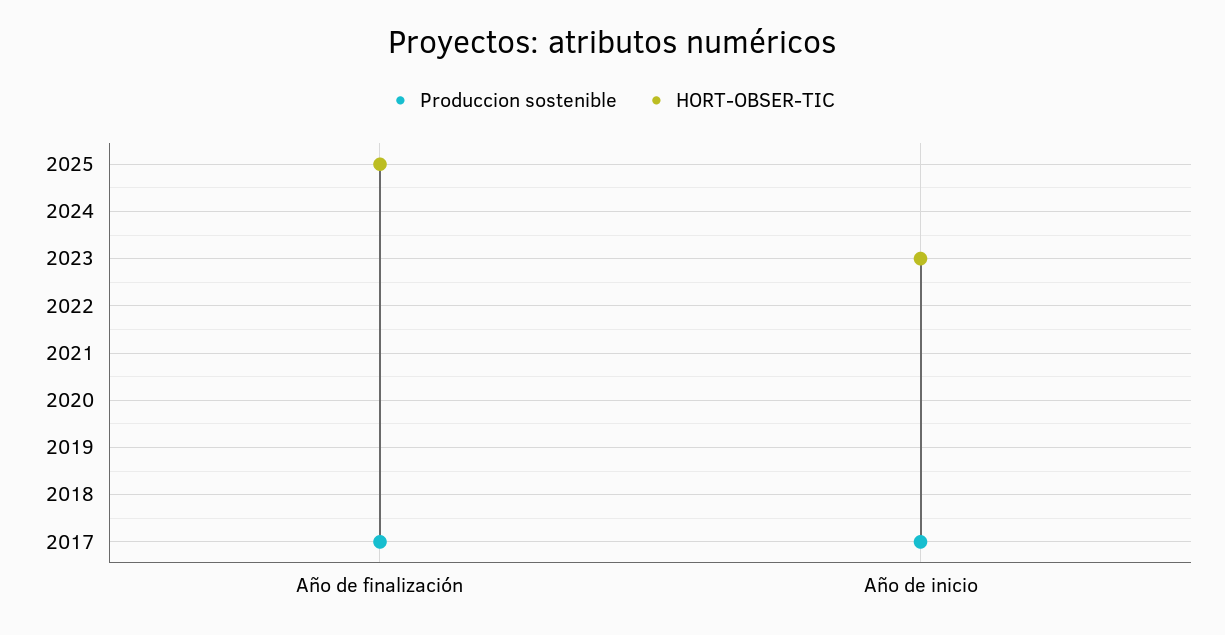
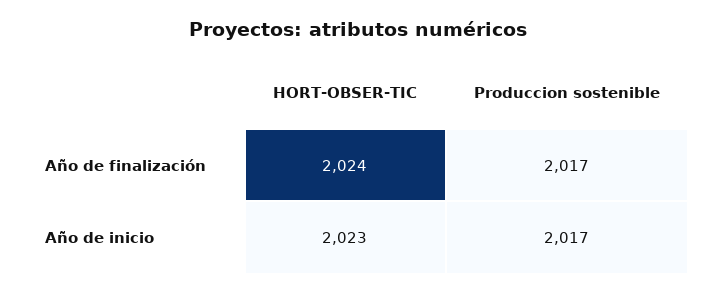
HORT-OBSER-TIC, Año de finalización: 2025 -> 2024

